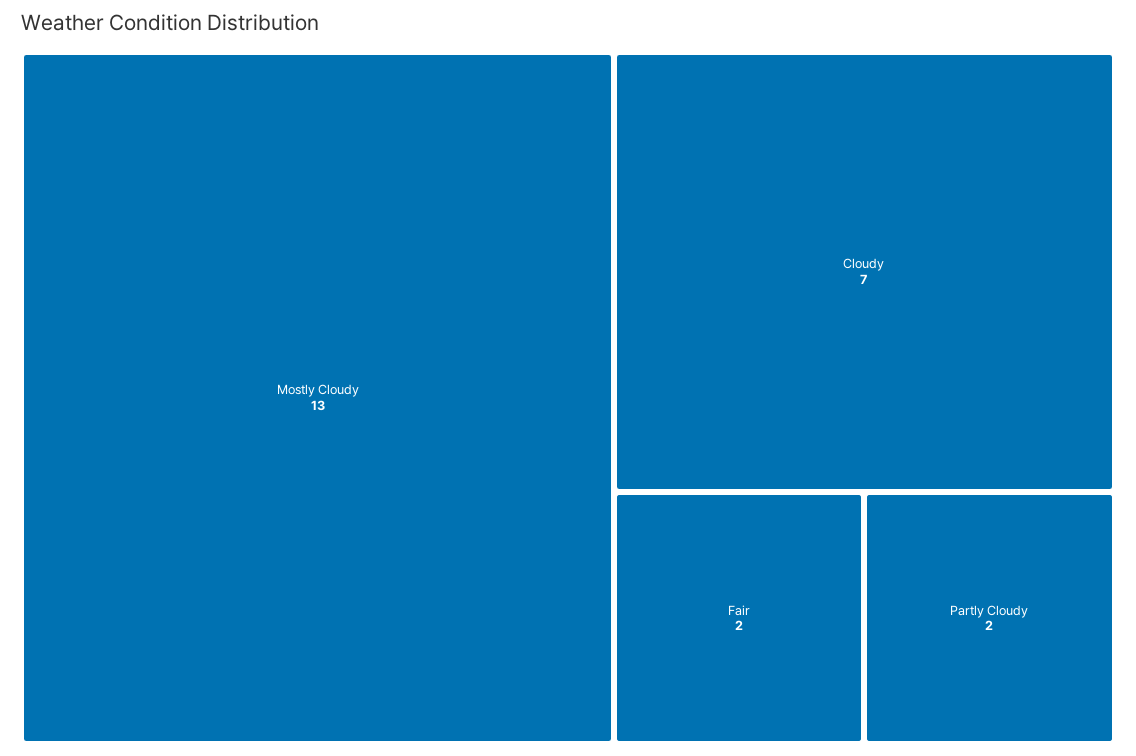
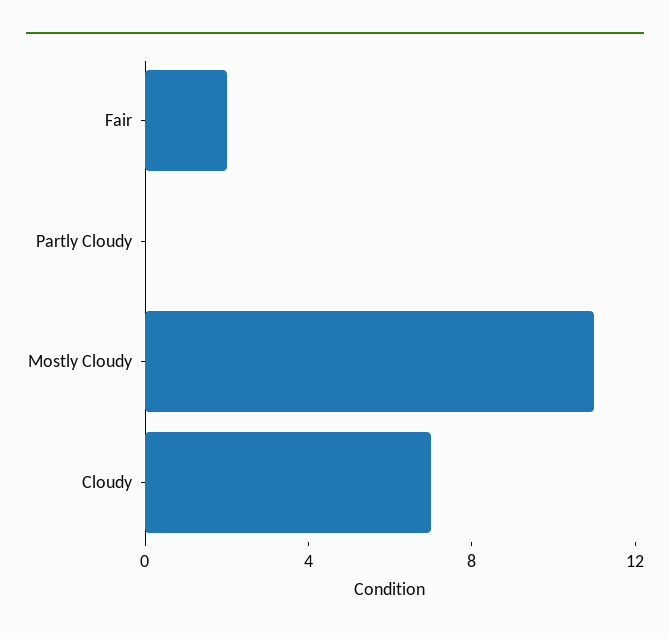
Mostly Cloudy: 13 -> 11
Partly Cloudy: 2 -> 0

